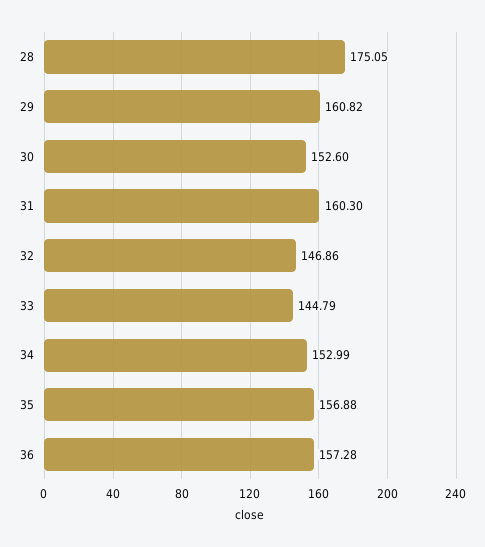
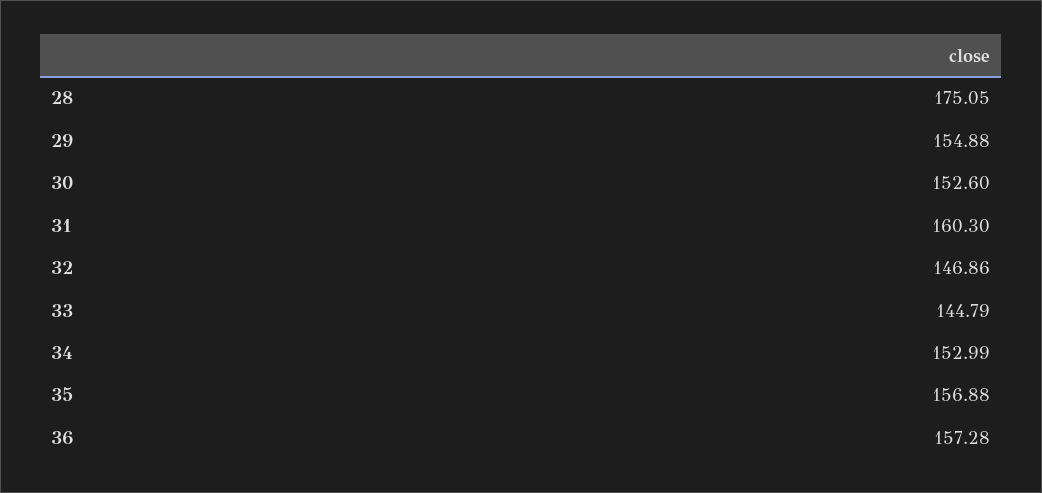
29: 160.82 -> 154.88

